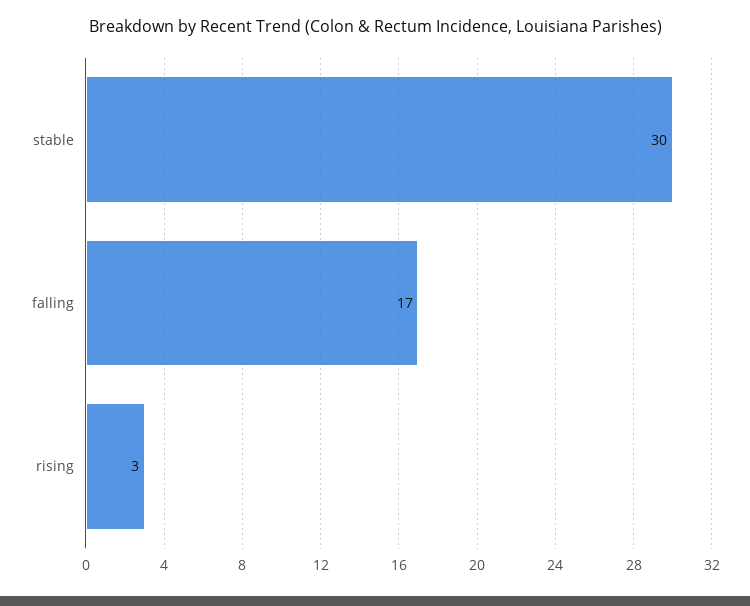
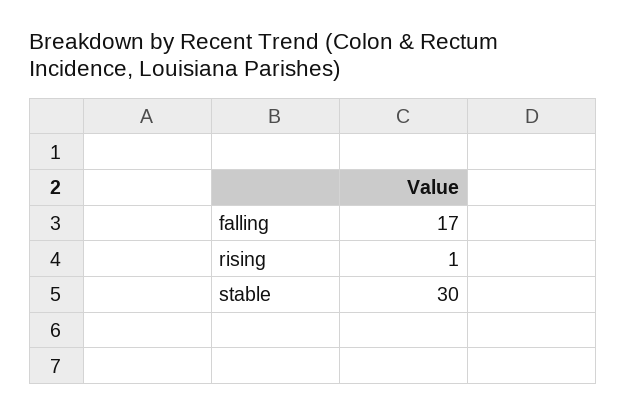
rising: 3 -> 1

